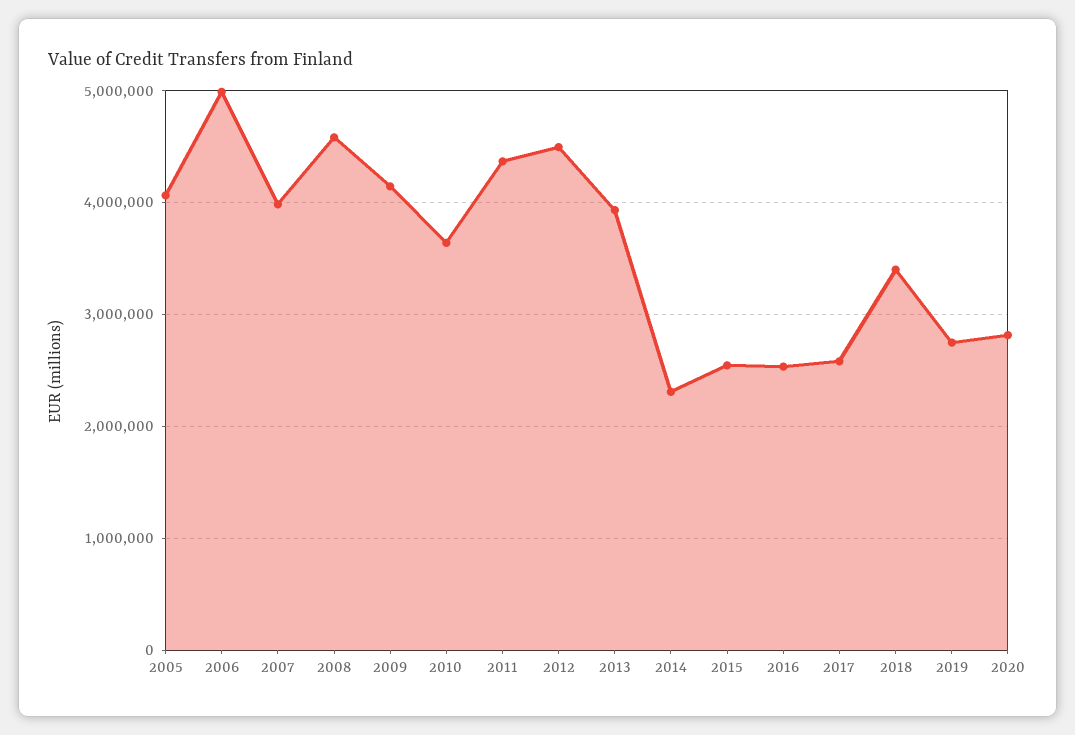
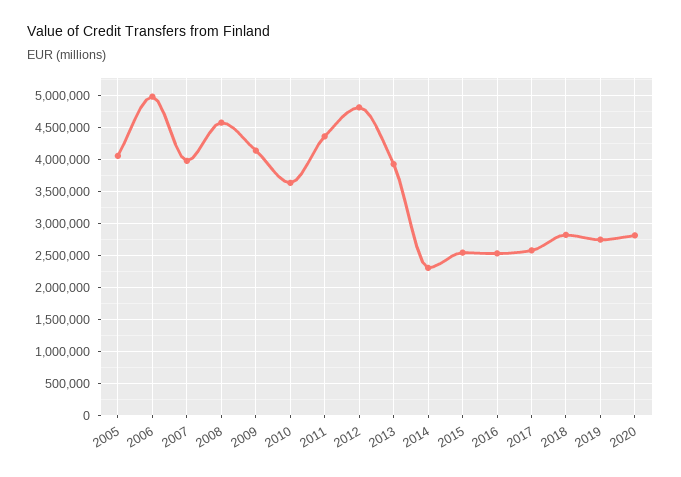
2012: 4500000 -> 4800000
2018: 3400000 -> 2800000

